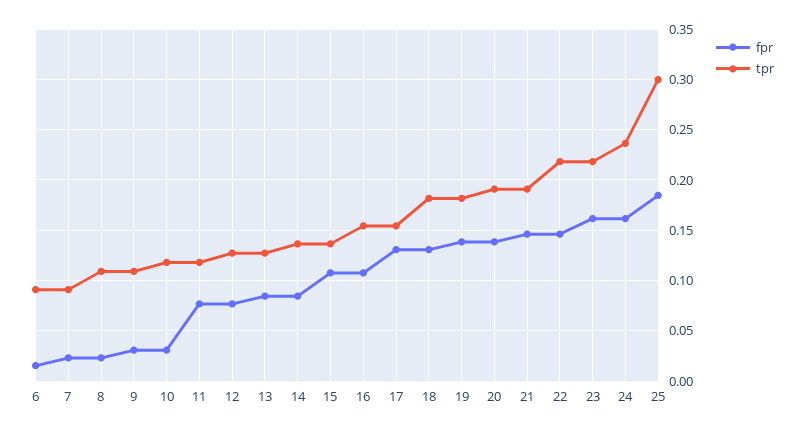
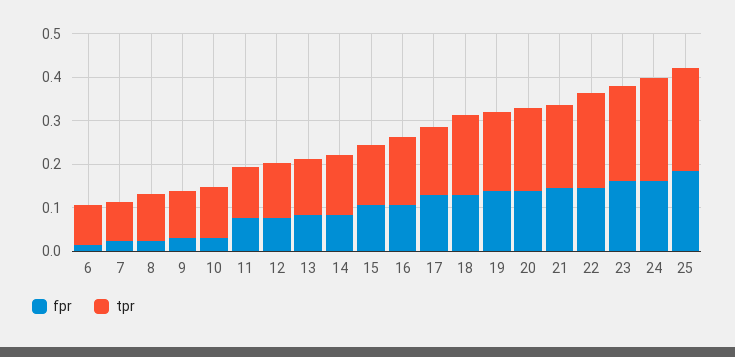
tpr, 25: 0.3 -> 0.24

